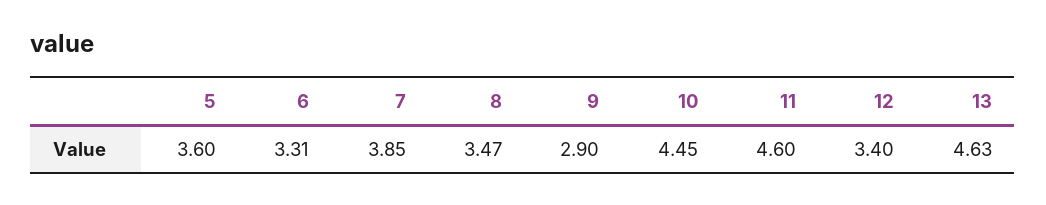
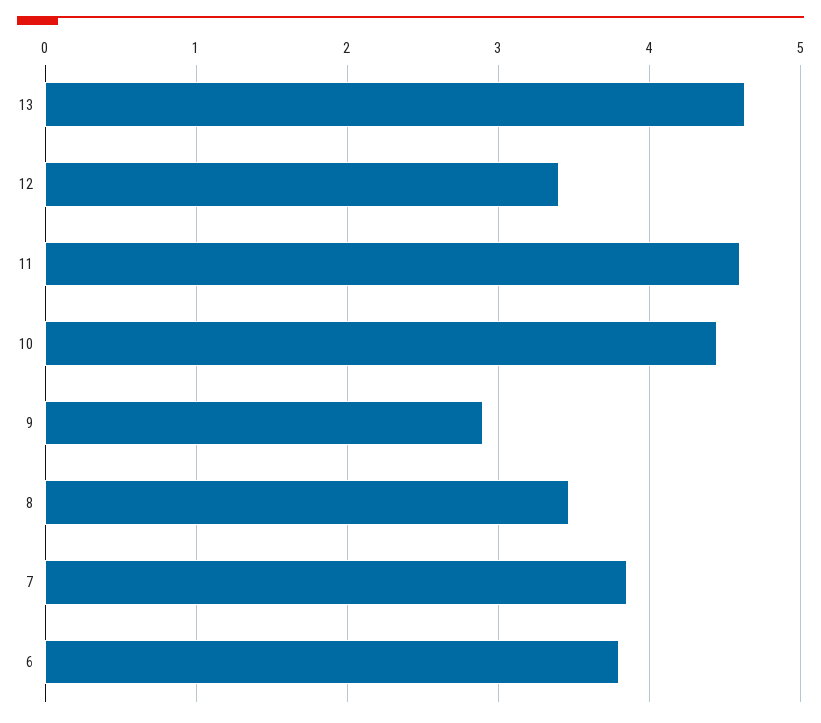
5: 3.6 -> none
6: 3.31 -> 3.8

